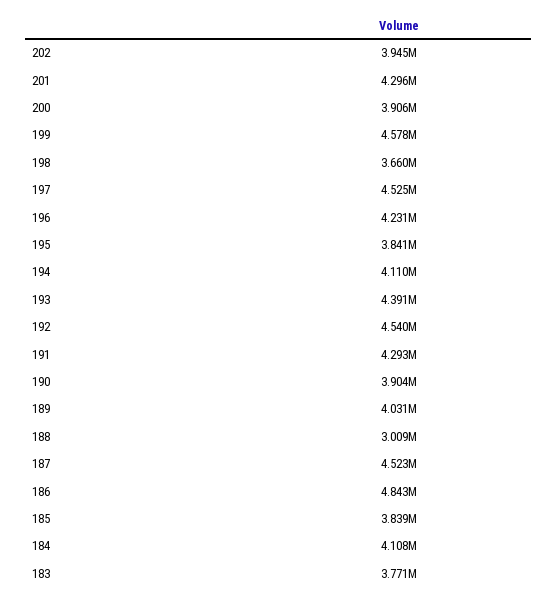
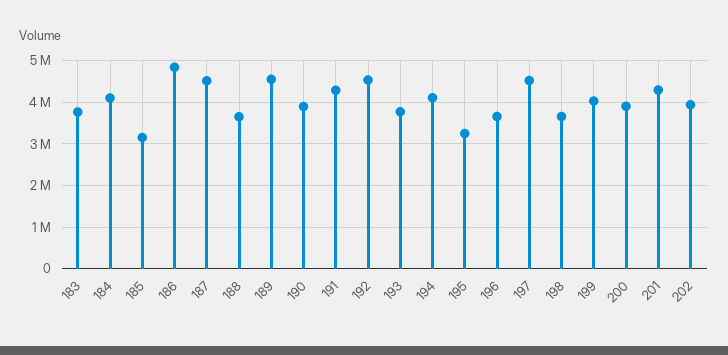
199: 4578000 -> 4000000
196: 4231000 -> 3600000
195: 3841000 -> 3200000
193: 4391000 -> 3800000
189: 4031000 -> 4600000
188: 3009000 -> 3600000
185: 3839000 -> 3200000

